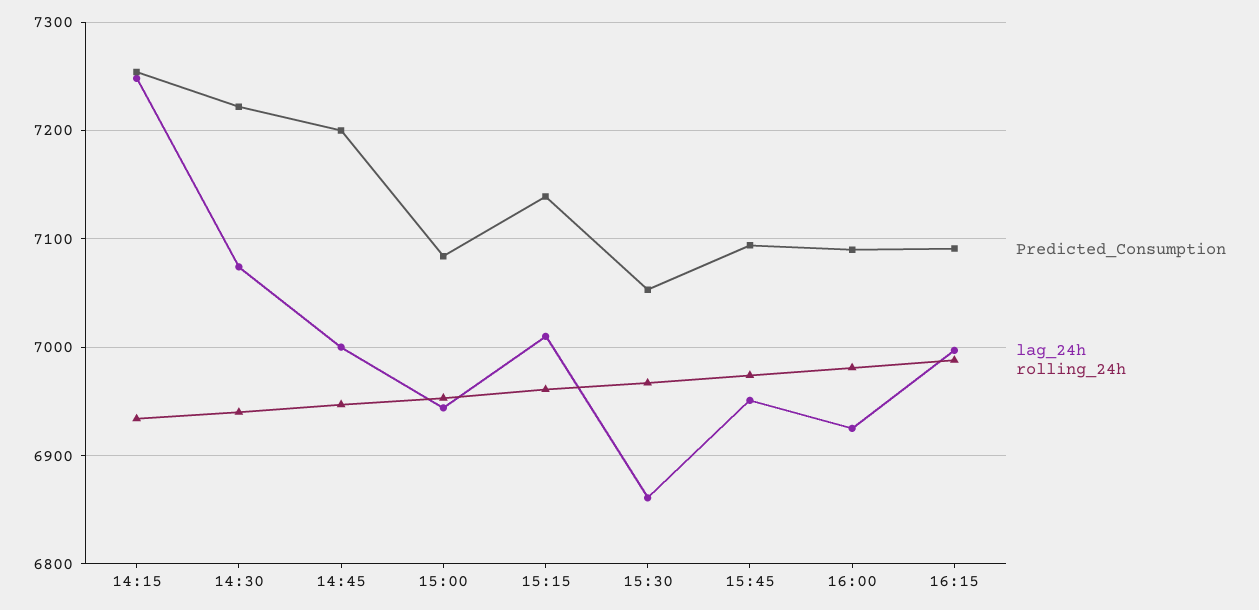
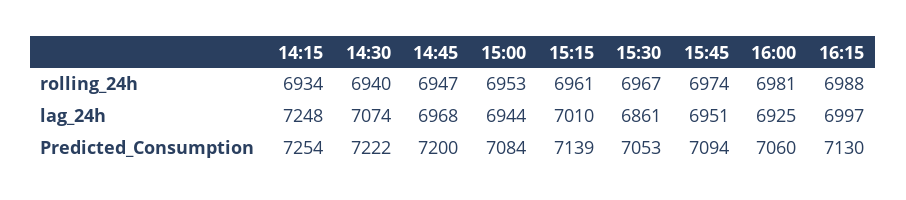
lag_24h, 14:45: 7000 -> 6968
Predicted_Consumption, 16:00: 7090 -> 7060
Predicted_Consumption, 16:15: 7090 -> 7130

